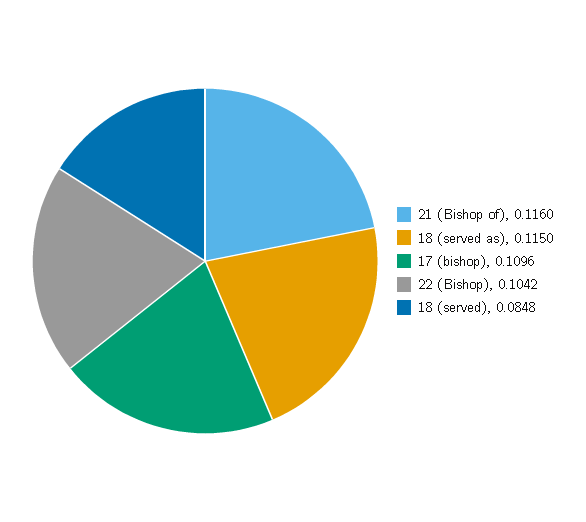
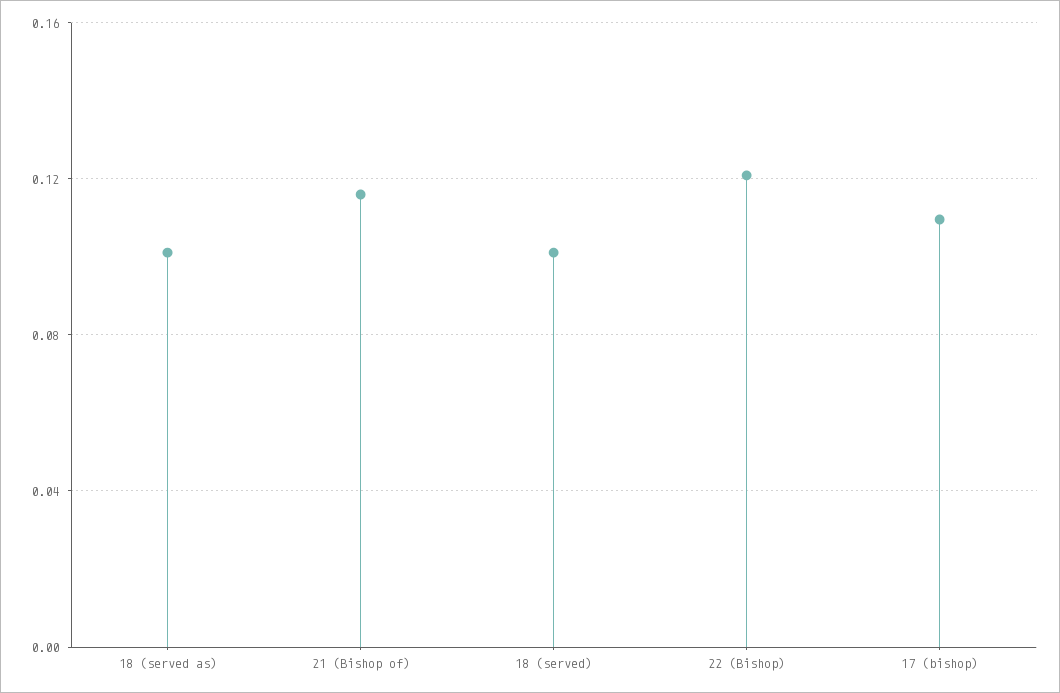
18 (served as): 0.115 -> 0.1
22 (Bishop): 0.1042 -> 0.12
18 (served): 0.0848 -> 0.1

